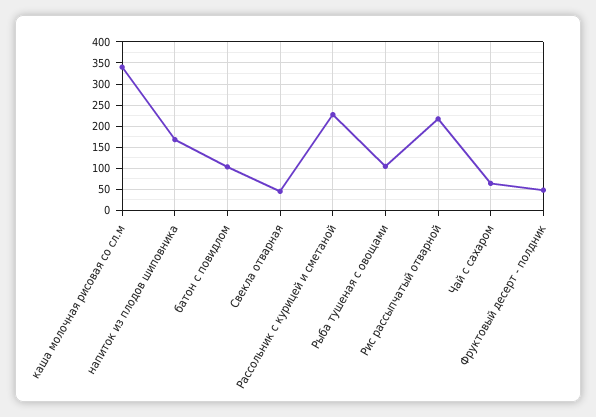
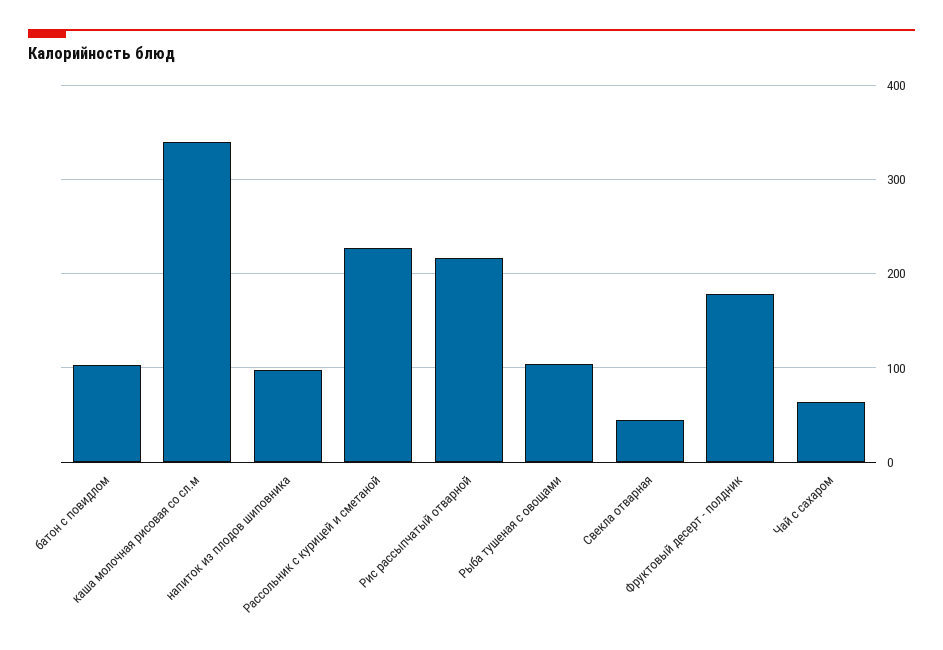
напиток из плодов шиповника: 175 -> 100
Фруктовый десерт - полдник: 50 -> 180

